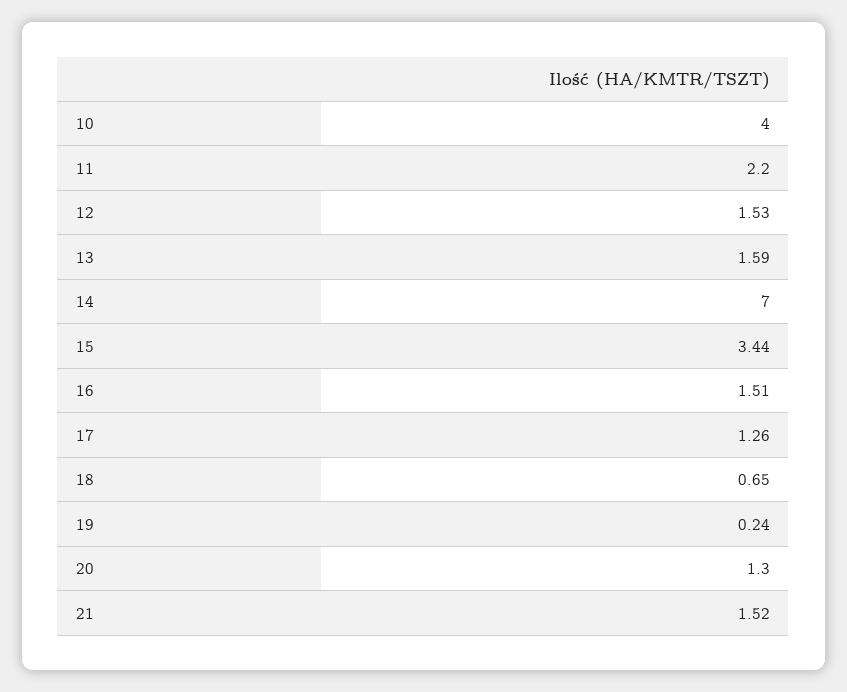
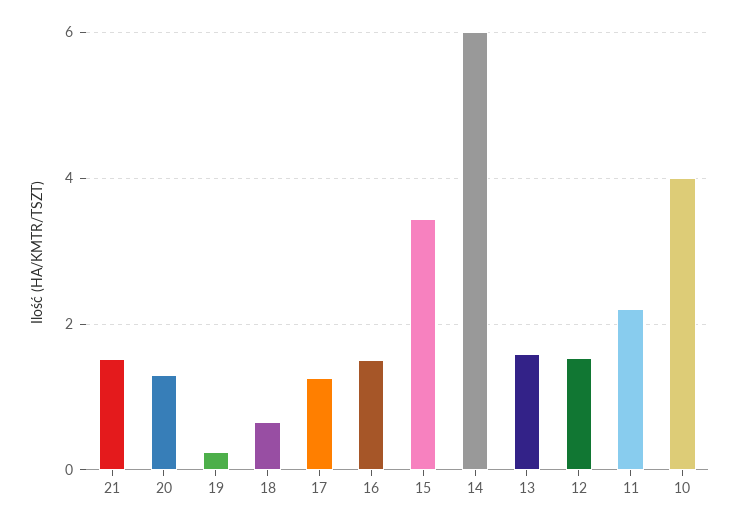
14: 7 -> 6

